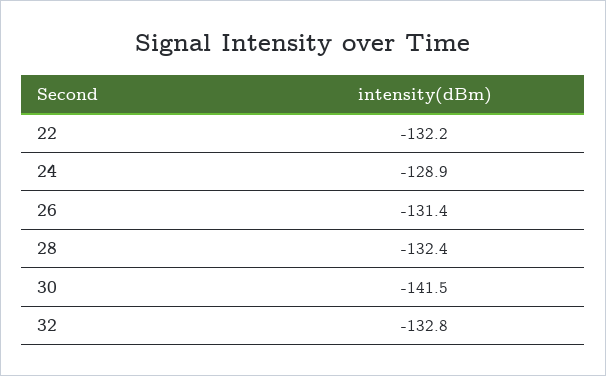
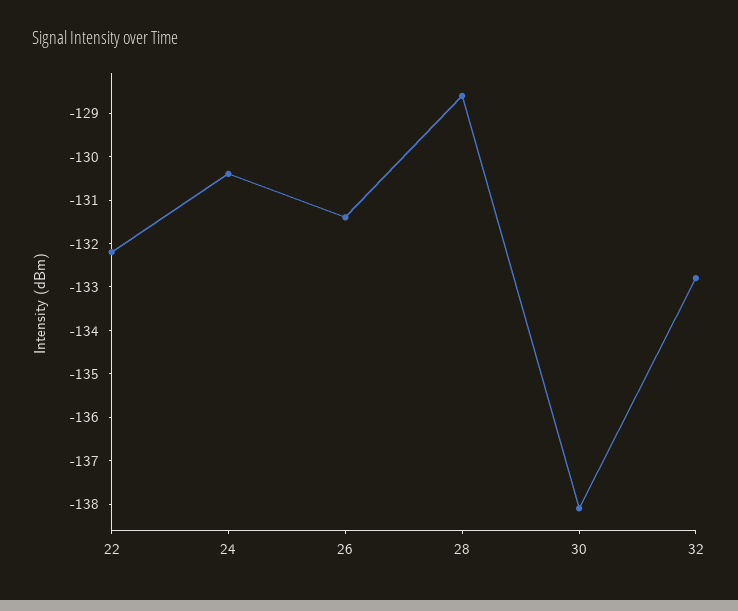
24: -128.9 -> -130.5
28: -132.4 -> -128.5
30: -141.5 -> -138

